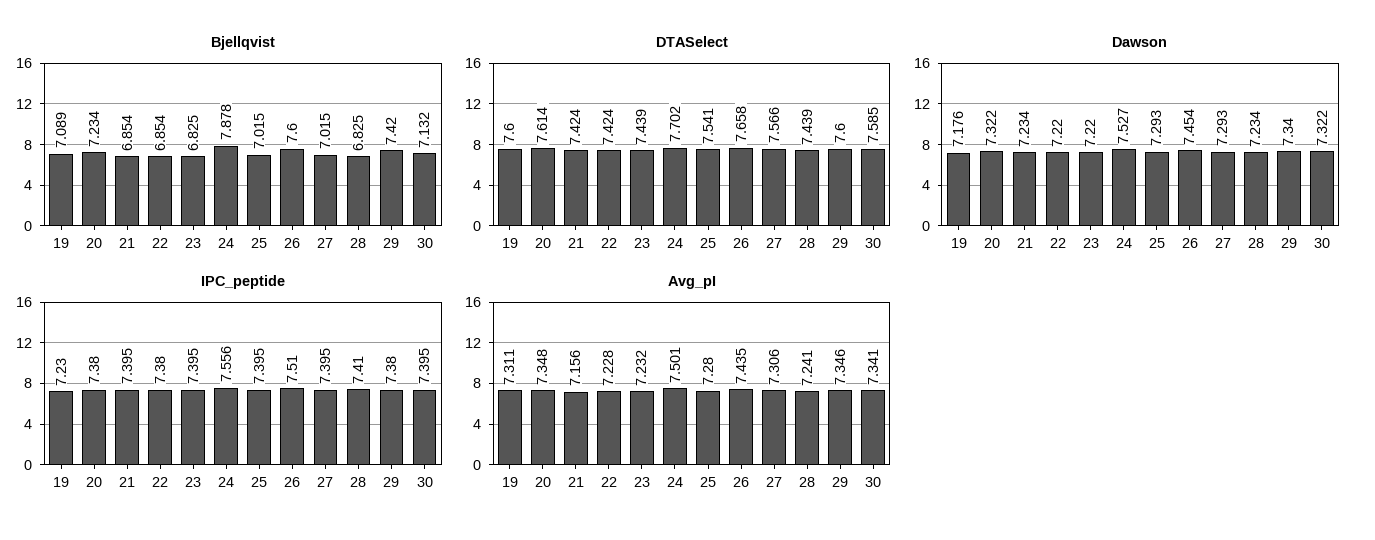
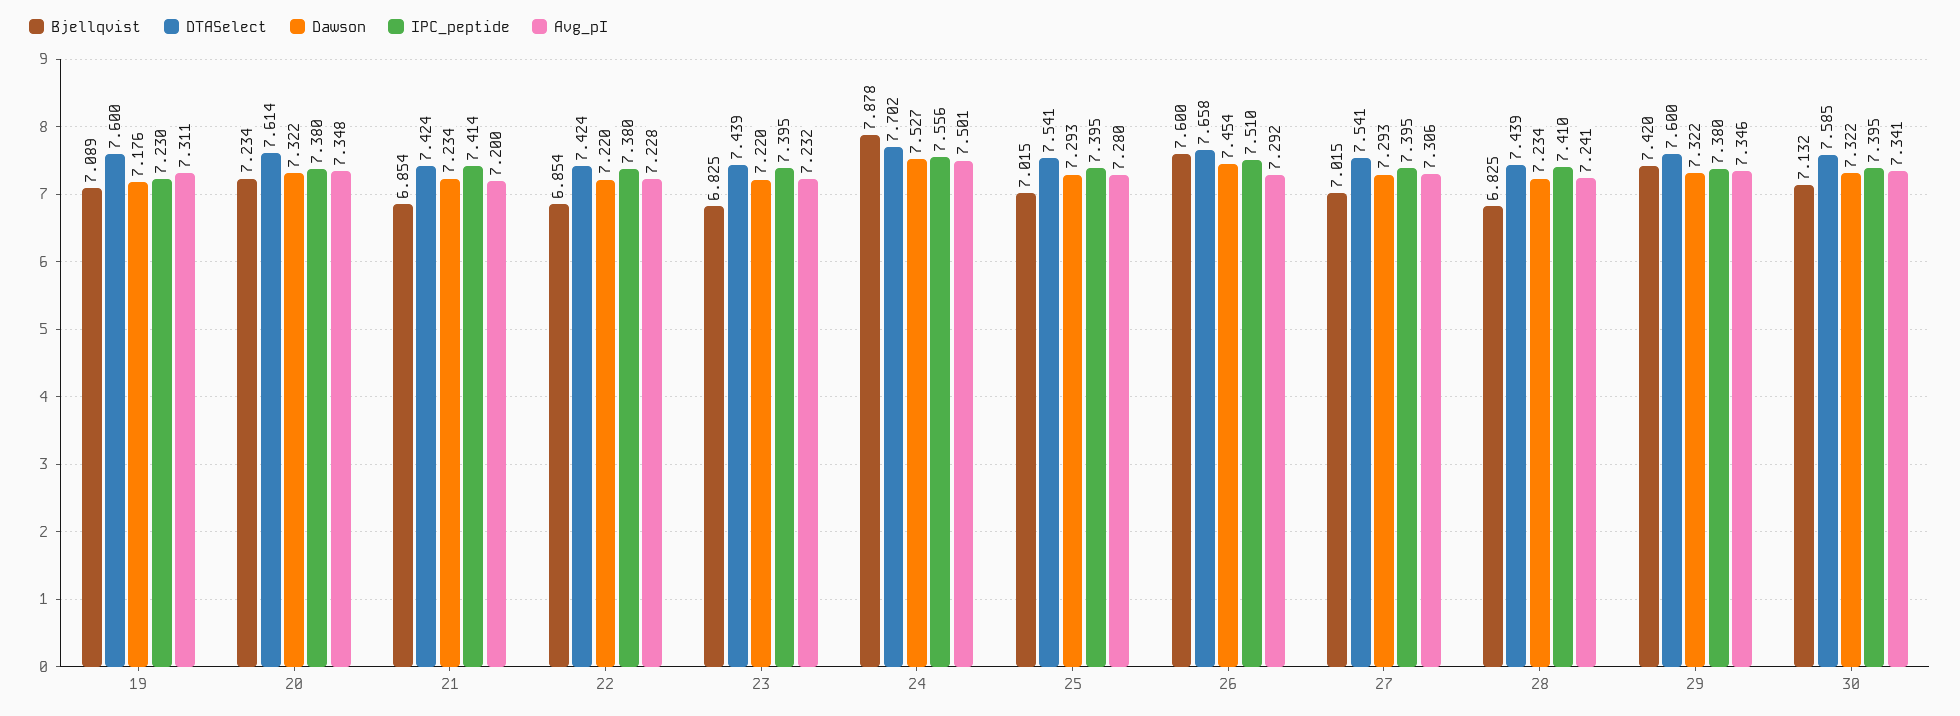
DTASelect, 27: 7.566 -> 7.541
Dawson, 29: 7.34 -> 7.322
IPC_peptide, 21: 7.395 -> 7.414
Avg_pI, 21: 7.156 -> 7.2
Avg_pI, 26: 7.435 -> 7.292

